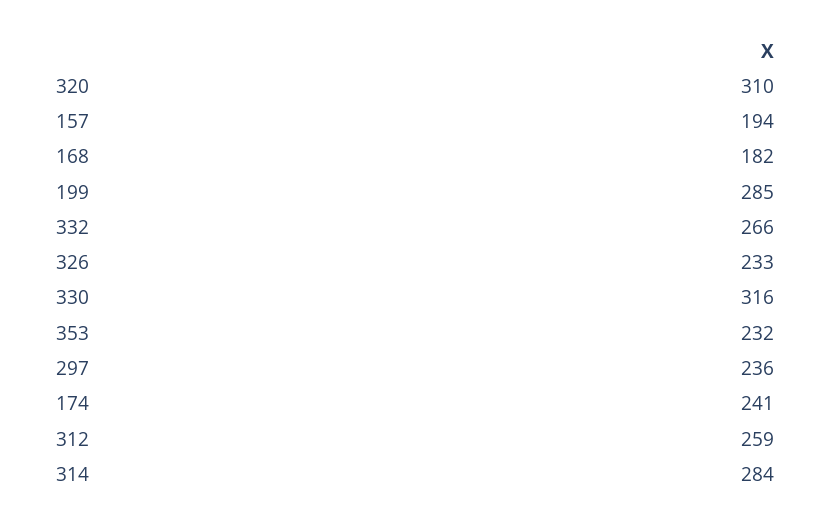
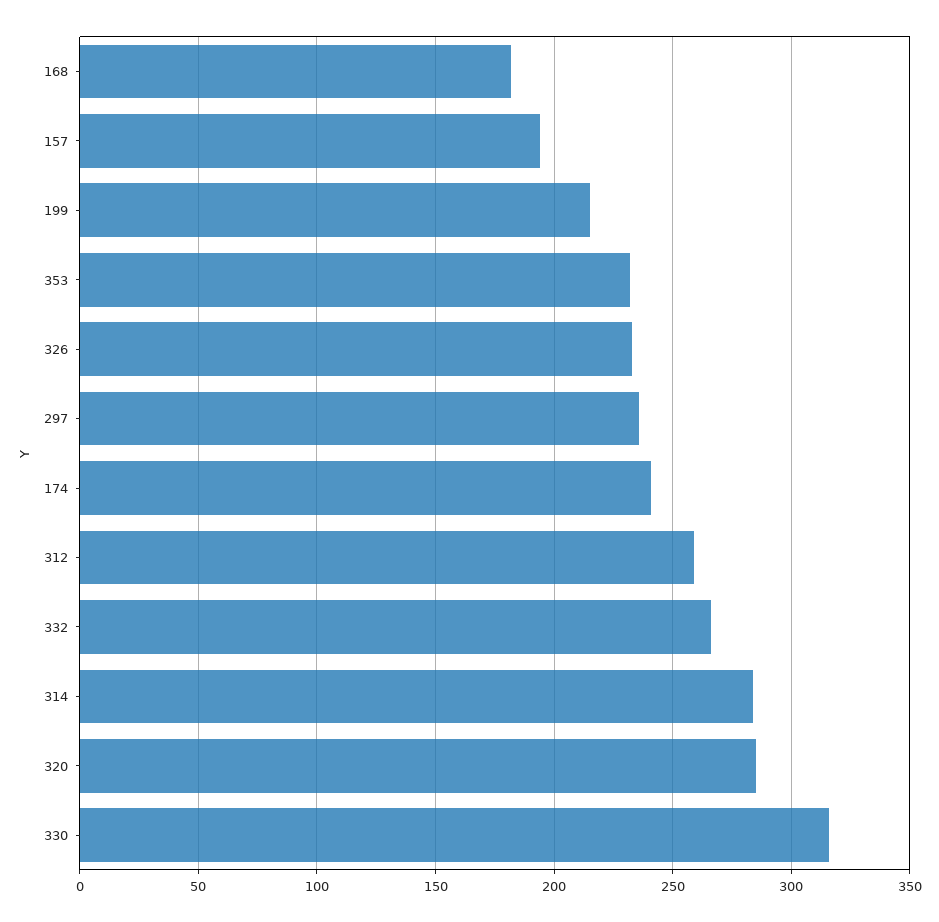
320: 310 -> 285
199: 285 -> 215

